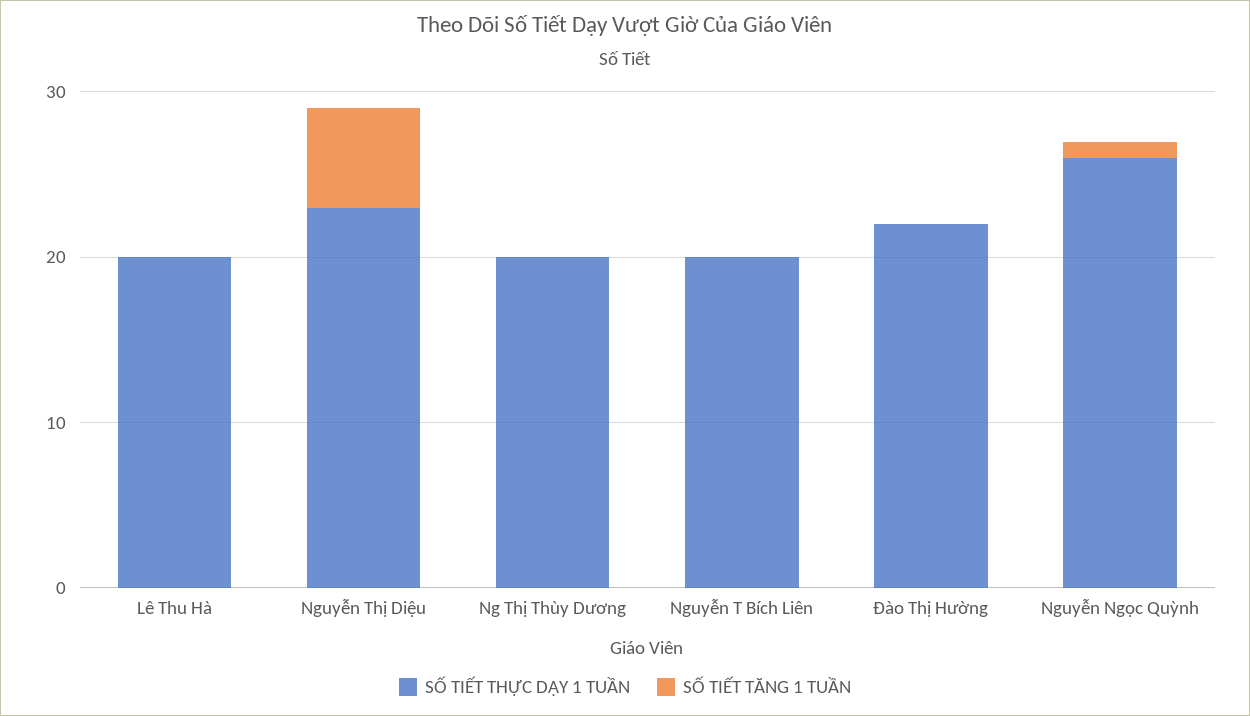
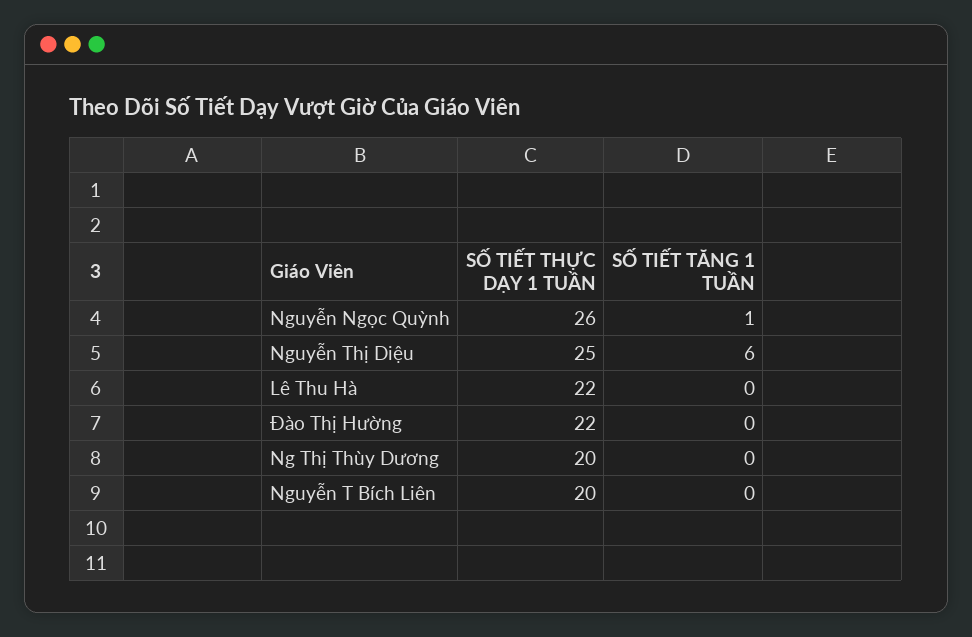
SỐ TIẾT THỰC DẠY 1 TUẦN, Lê Thu Hà: 20 -> 22
SỐ TIẾT THỰC DẠY 1 TUẦN, Nguyễn Thị Diệu: 23 -> 25

